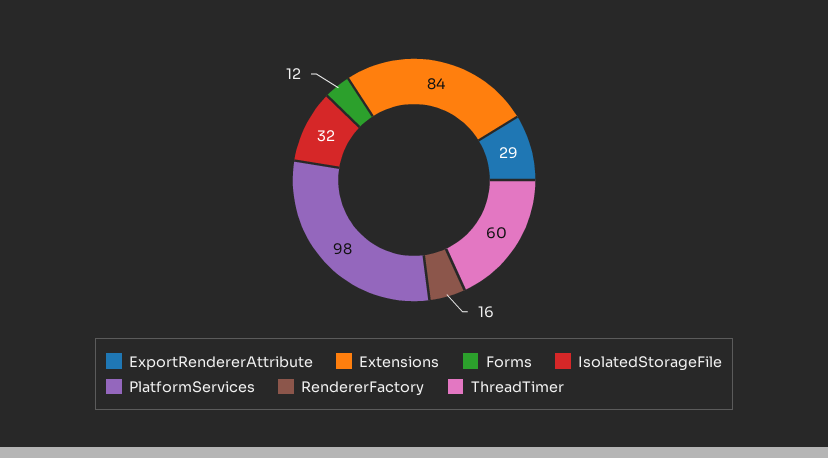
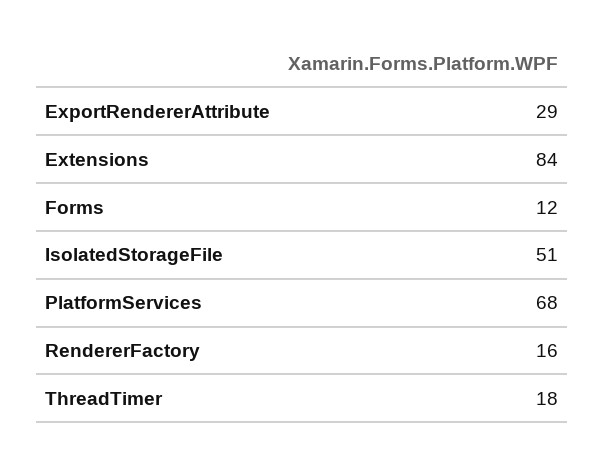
IsolatedStorageFile: 32 -> 51
PlatformServices: 98 -> 68
ThreadTimer: 60 -> 18

